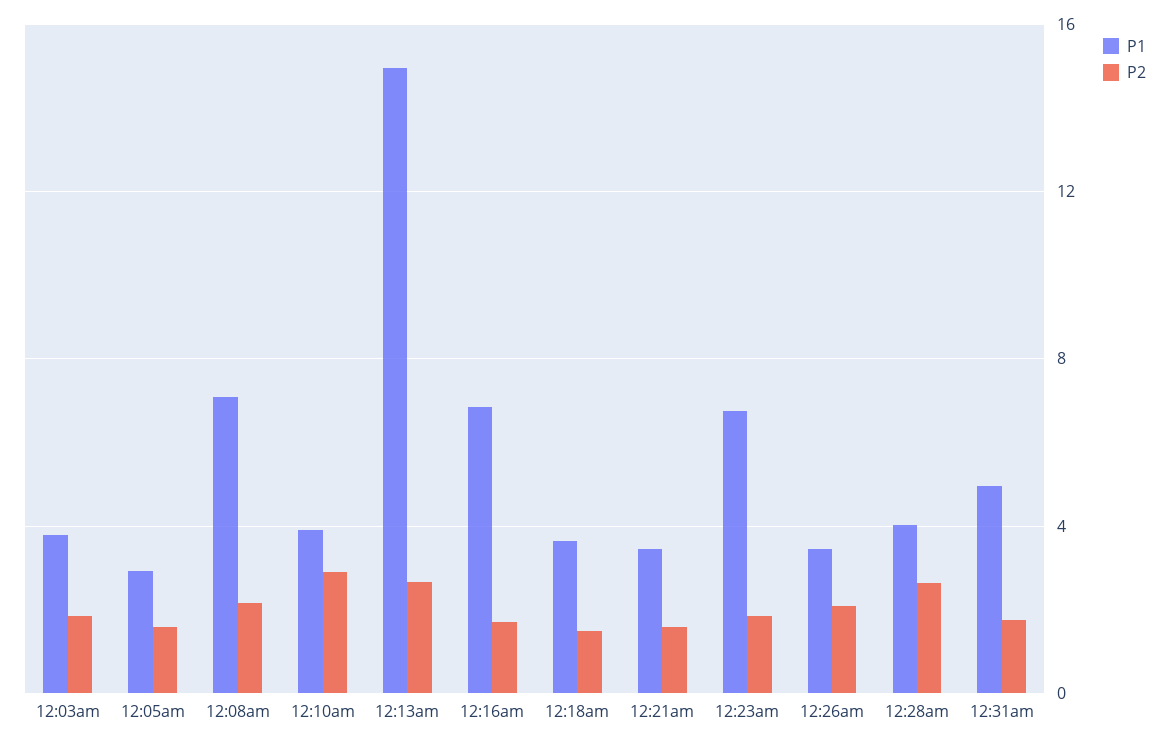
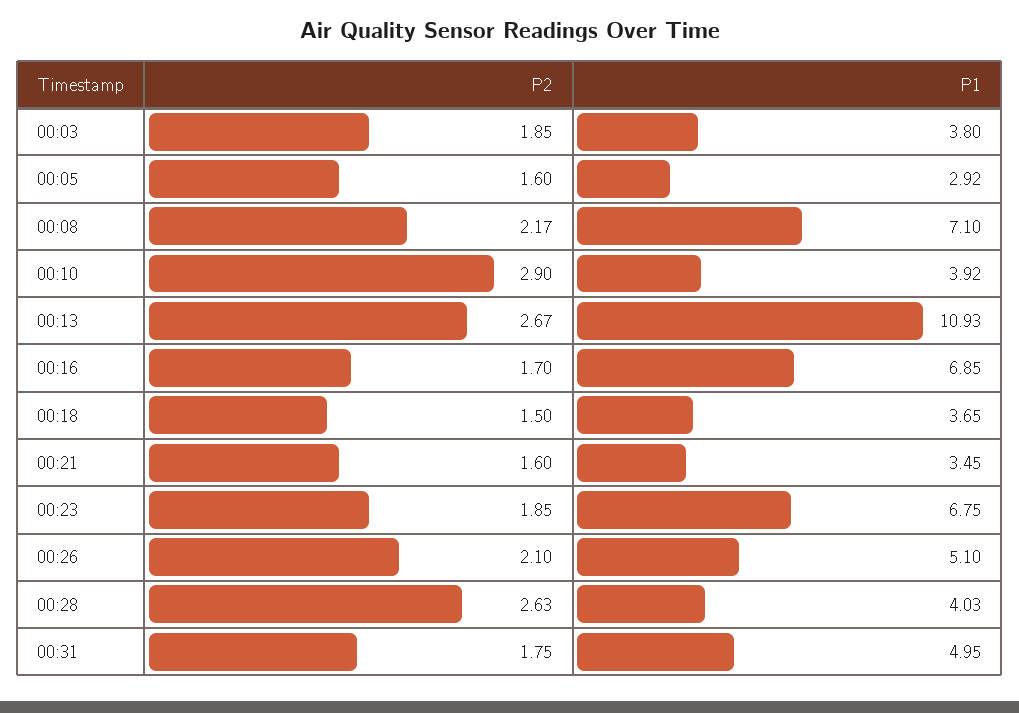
P1, 12:13am: 15 -> 10.93
P1, 12:26am: 3.5 -> 5.1

